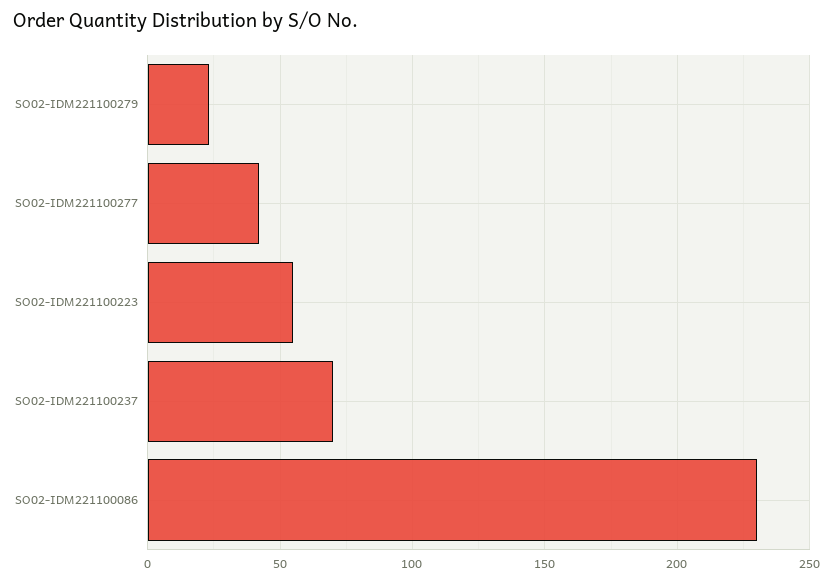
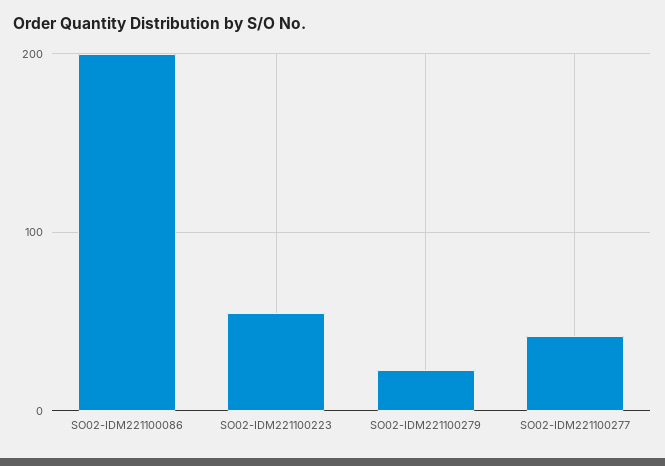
SO02-IDM221100237: 70 -> none
SO02-IDM221100086: 230 -> 200

